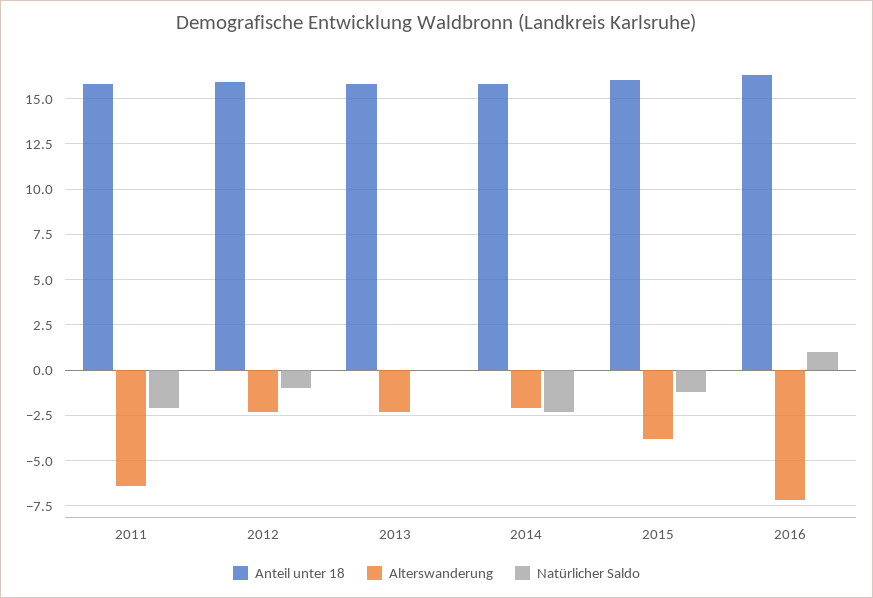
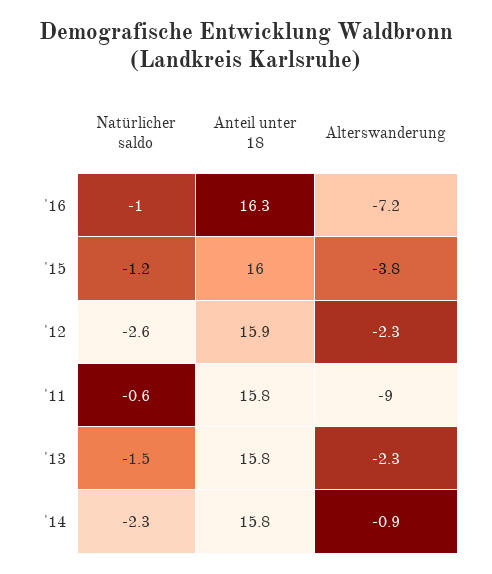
Alterswanderung, 2011: -6.5 -> -9
Natürlicher Saldo, 2011: -2 -> -0.6
Natürlicher Saldo, 2012: -1 -> -2.6
Natürlicher Saldo, 2013: 0 -> -1.5
Alterswanderung, 2014: -2 -> -0.9
Natürlicher Saldo, 2016: 1 -> -1

